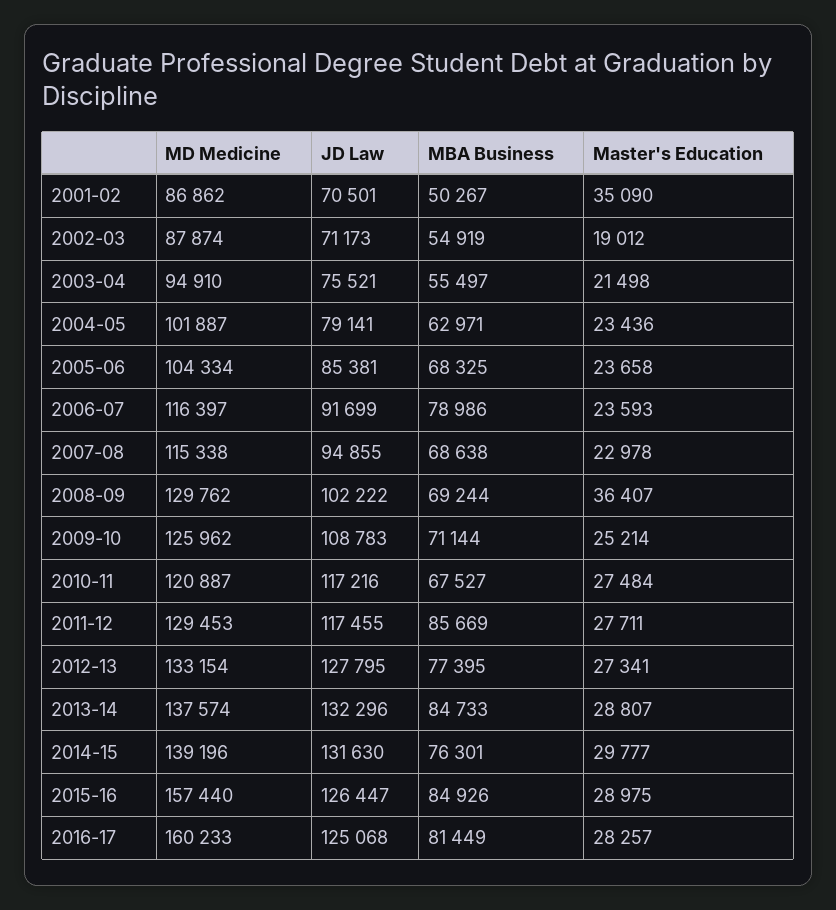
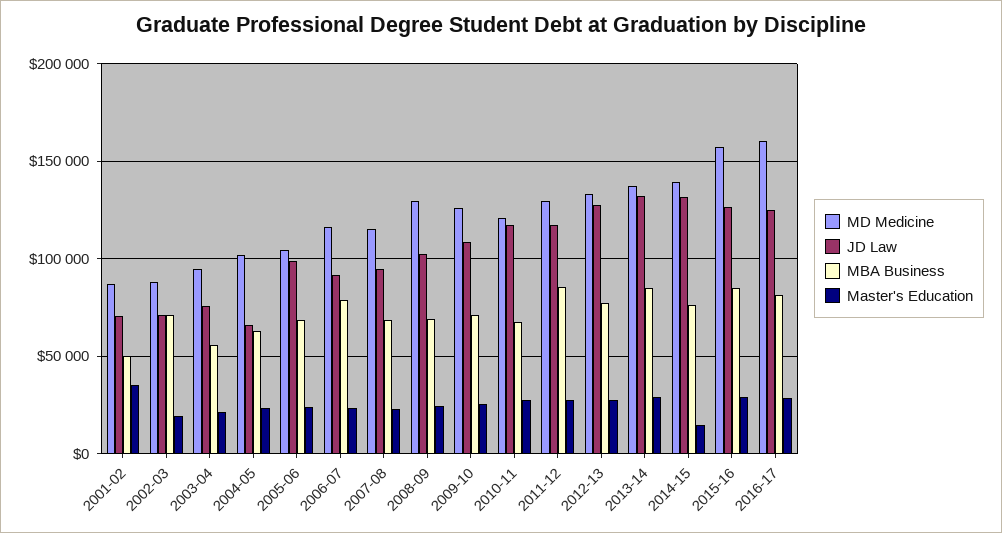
MBA Business, 2002-03: 54919 -> 70000
JD Law, 2004-05: 79141 -> 65000
JD Law, 2005-06: 85381 -> 100000
Master's Education, 2008-09: 36407 -> 25000
Master's Education, 2014-15: 29777 -> 15000

